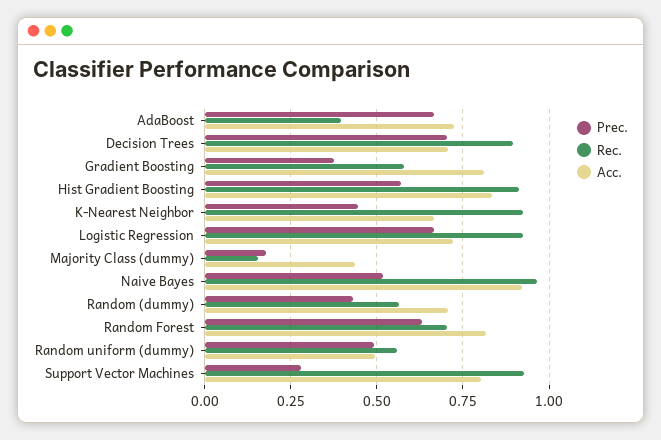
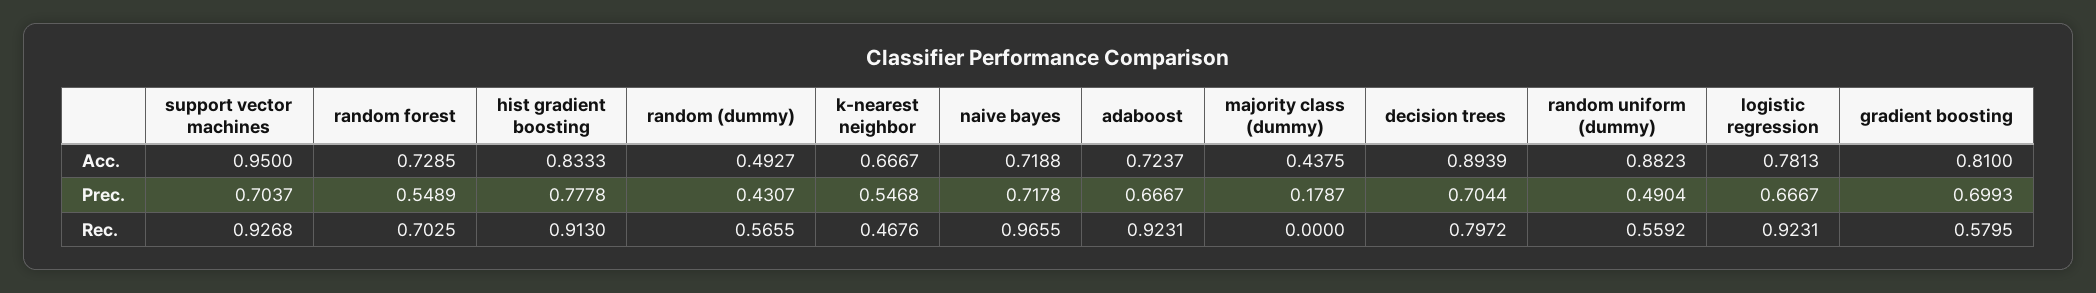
Rec., AdaBoost: 0.4 -> 0.9231
Rec., Decision Trees: 0.9 -> 0.7972
Acc., Decision Trees: 0.7 -> 0.8939
Prec., Gradient Boosting: 0.375 -> 0.6993
Prec., Hist Gradient Boosting: 0.575 -> 0.7778
Prec., K-Nearest Neighbor: 0.45 -> 0.5468
Rec., K-Nearest Neighbor: 0.925 -> 0.4676
Acc., Logistic Regression: 0.725 -> 0.7813
Rec., Majority Class (dummy): 0.15 -> 0
Prec., Naive Bayes: 0.525 -> 0.7178
Acc., Naive Bayes: 0.925 -> 0.7188
Acc., Random (dummy): 0.7 -> 0.4927
Prec., Random Forest: 0.625 -> 0.5489
Acc., Random Forest: 0.825 -> 0.7285
Acc., Random uniform (dummy): 0.5 -> 0.8823
Prec., Support Vector Machines: 0.275 -> 0.7037
Acc., Support Vector Machines: 0.8 -> 0.95

